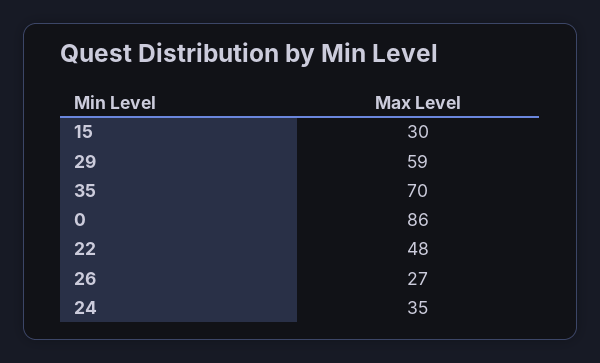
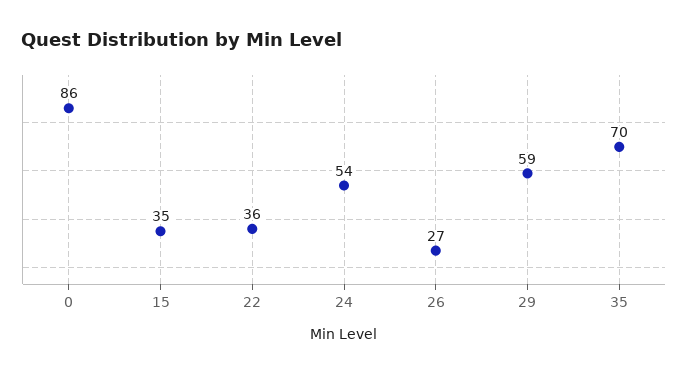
15: 30 -> 35
22: 48 -> 36
24: 35 -> 54

